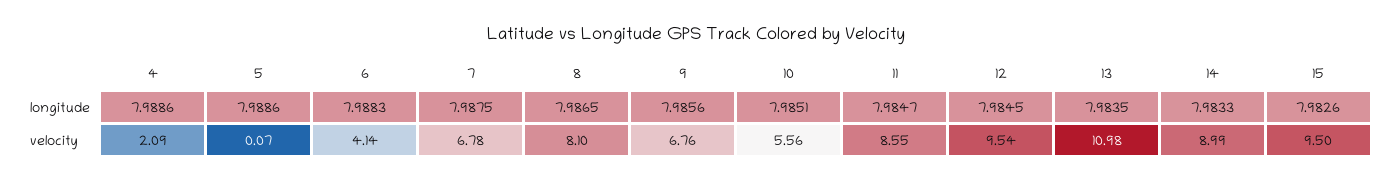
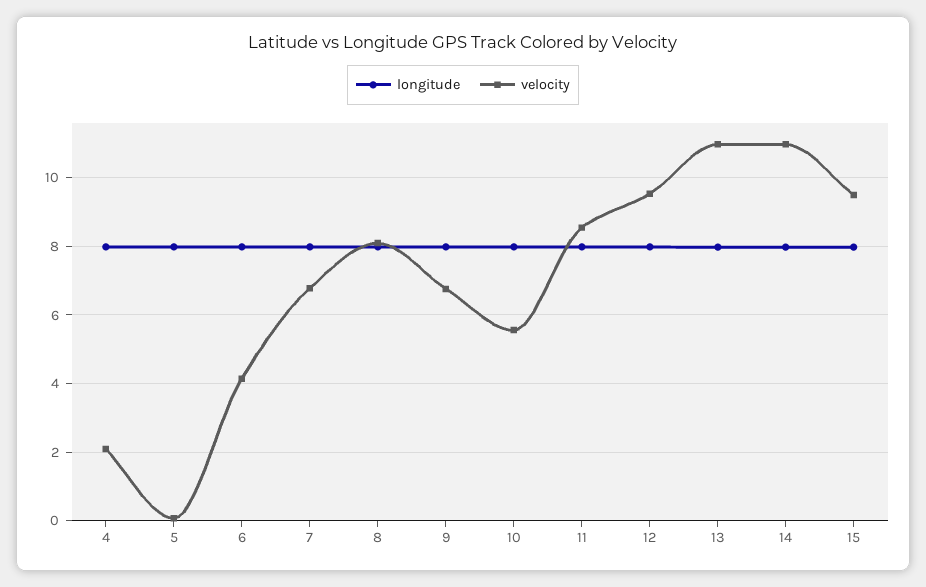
velocity, 14: 8.99 -> 11

